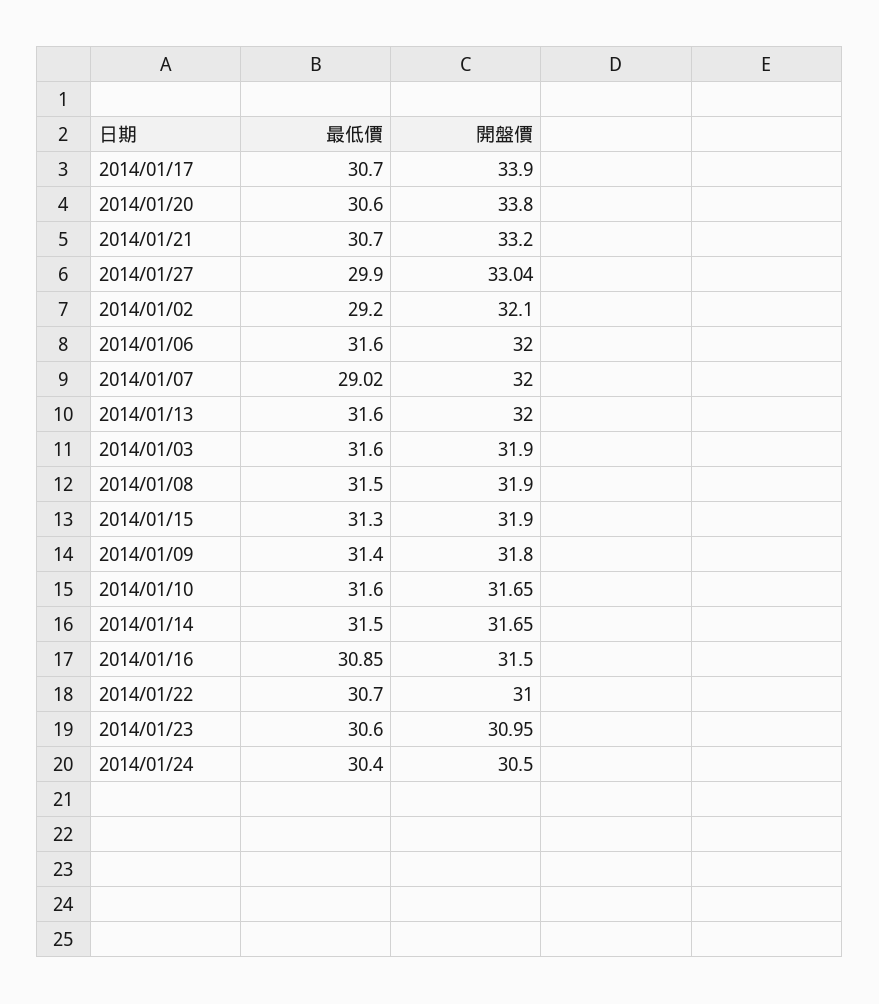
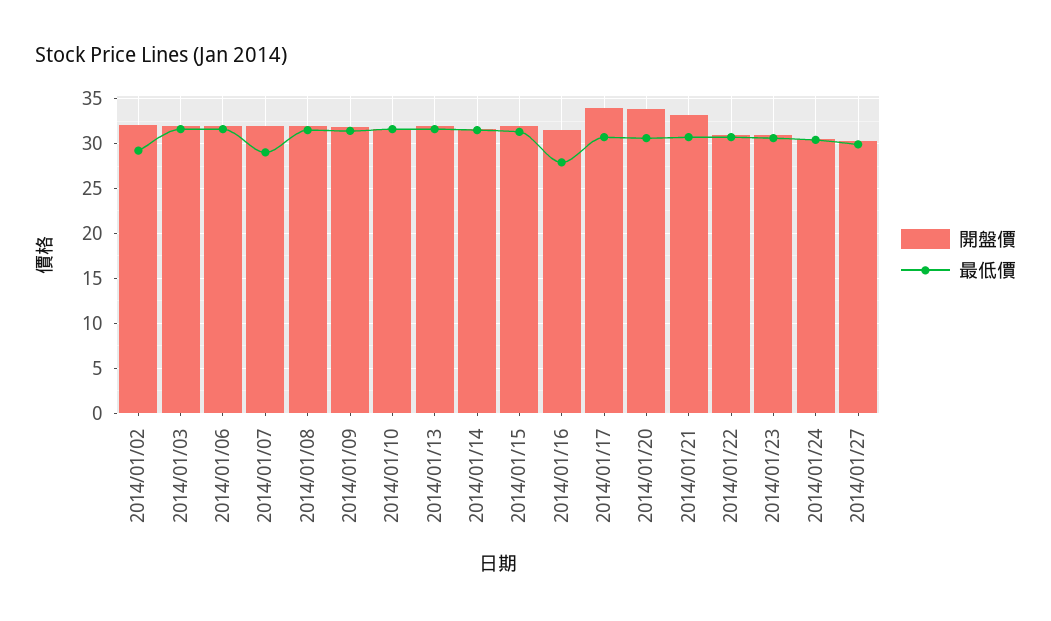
開盤價, 2014/01/27: 33.04 -> 30
最低價, 2014/01/16: 30.85 -> 28

